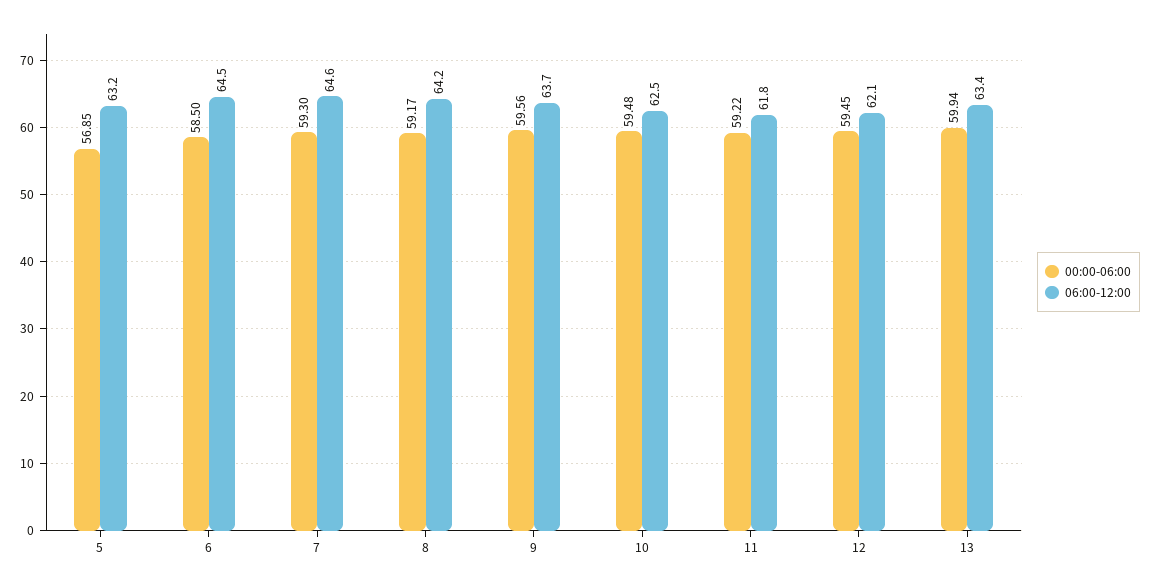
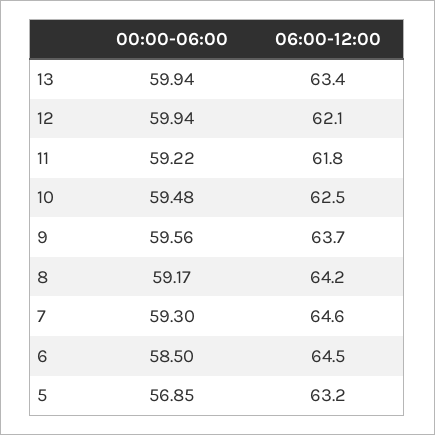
00:00-06:00, 12: 59.45 -> 59.94

